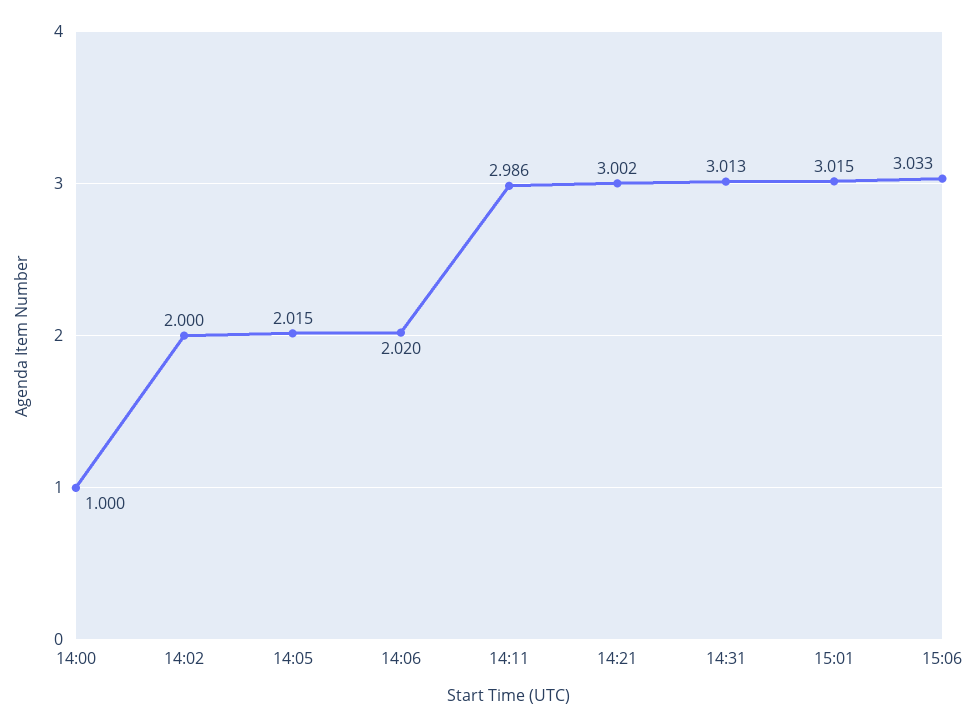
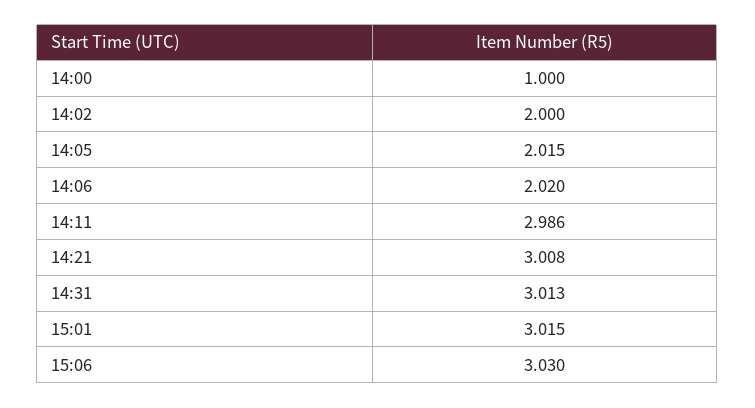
14:21: 3.002 -> 3.008
15:06: 3.033 -> 3.03

